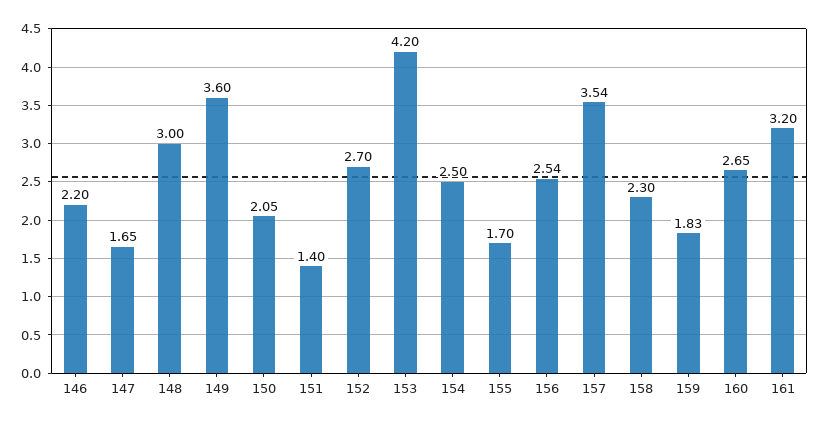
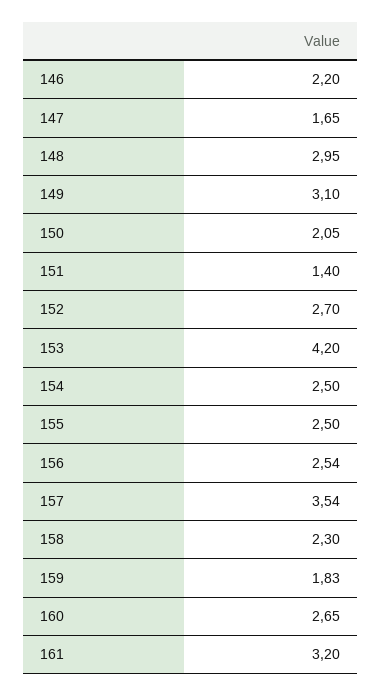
148: 3 -> 2.95
149: 3.6 -> 3.1
155: 1.7 -> 2.5

